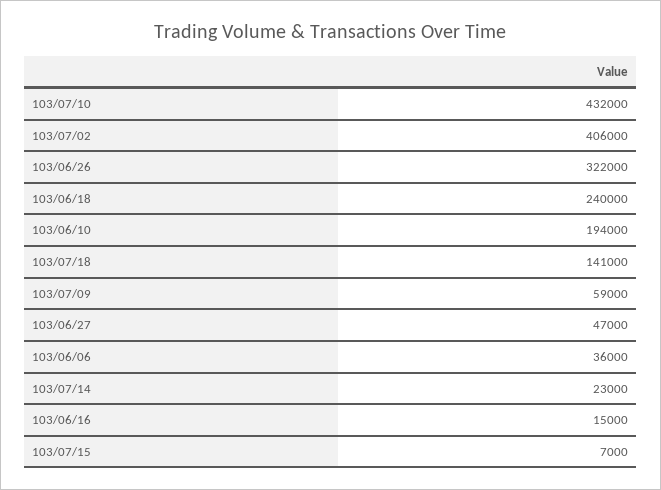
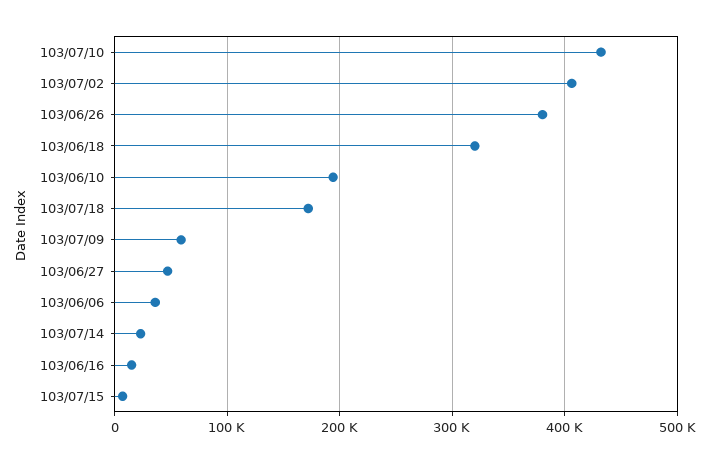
103/06/26: 322000 -> 380000
103/06/18: 240000 -> 320000
103/07/18: 141000 -> 170000

